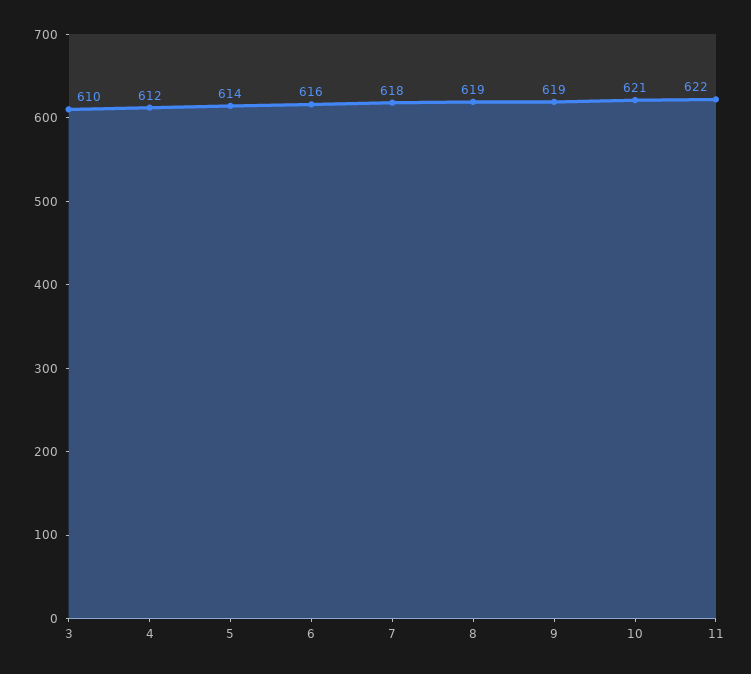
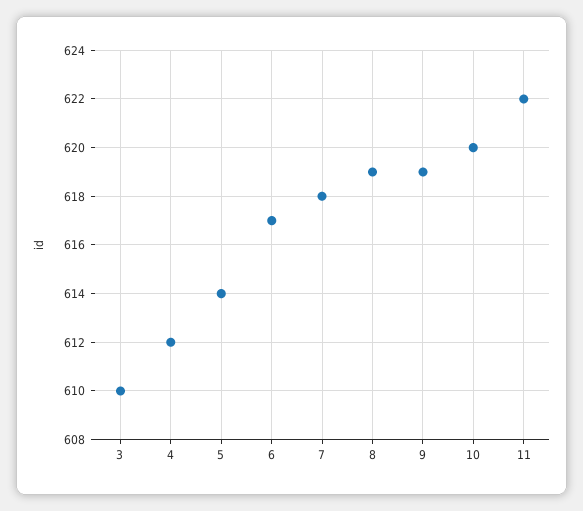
6: 616 -> 617
10: 621 -> 620

